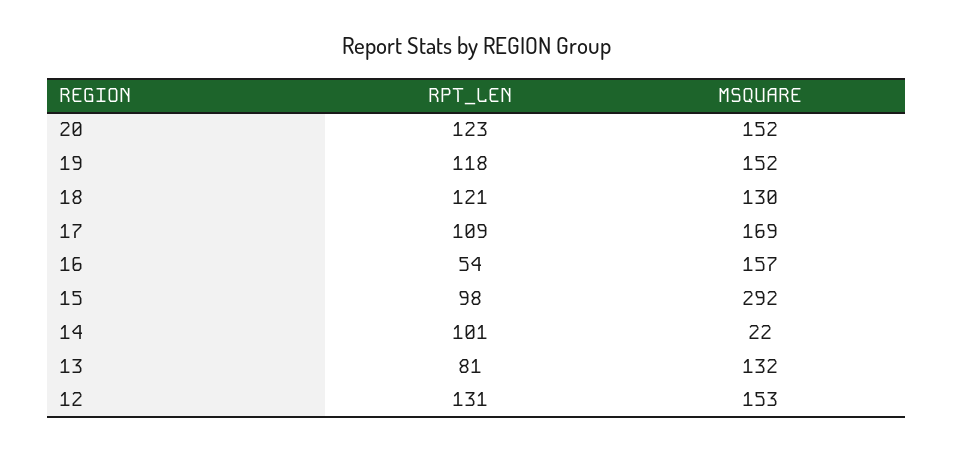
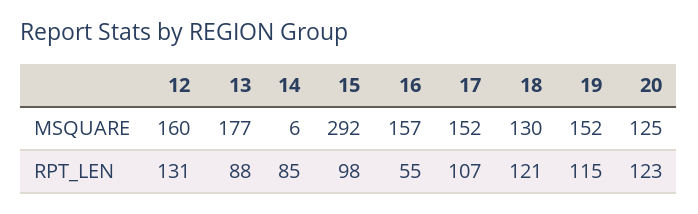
MSQUARE, 20: 152 -> 125
RPT_LEN, 19: 118 -> 115
RPT_LEN, 17: 109 -> 107
MSQUARE, 17: 169 -> 152
RPT_LEN, 16: 54 -> 55
RPT_LEN, 14: 101 -> 85
MSQUARE, 14: 22 -> 6
RPT_LEN, 13: 81 -> 88
MSQUARE, 13: 132 -> 177
MSQUARE, 12: 153 -> 160

